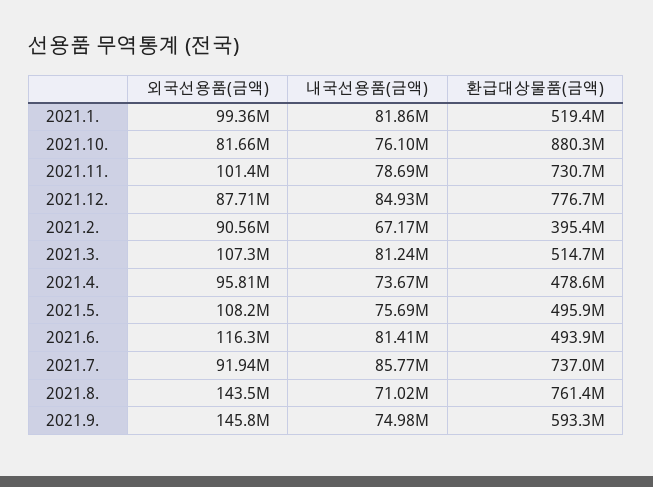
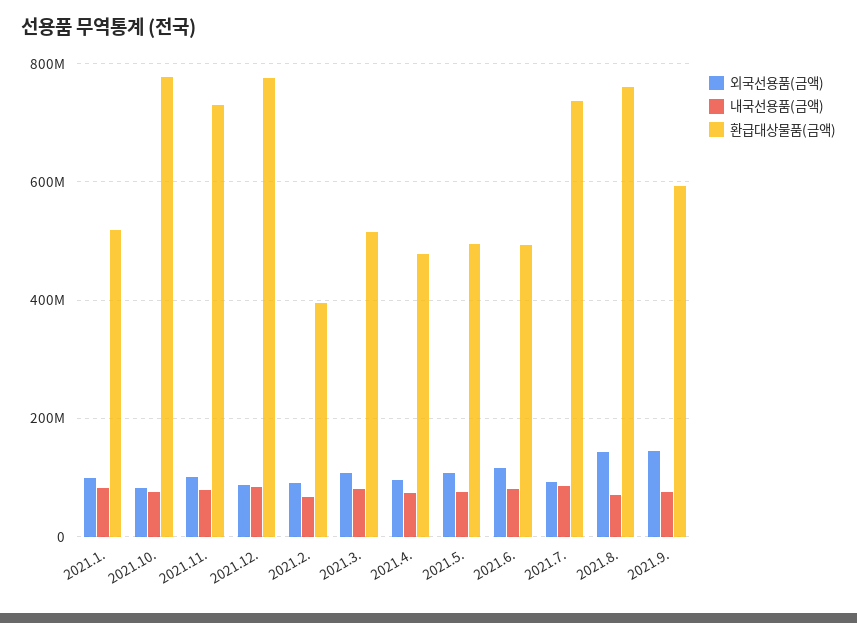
환급대상물품(금액), 2021.10.: 880300000 -> 780000000

